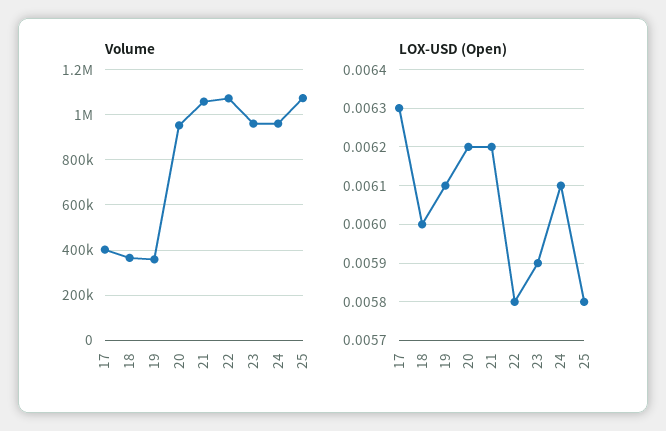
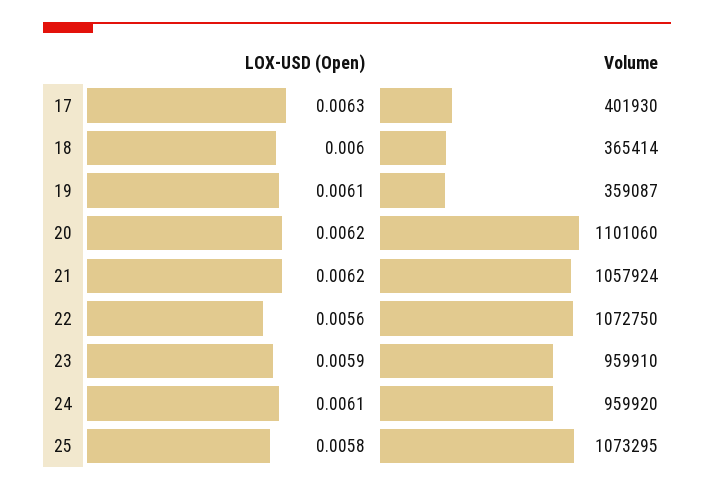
Volume, 20: 950000 -> 1101060
LOX-USD (Open), 22: 0.0058 -> 0.0056

